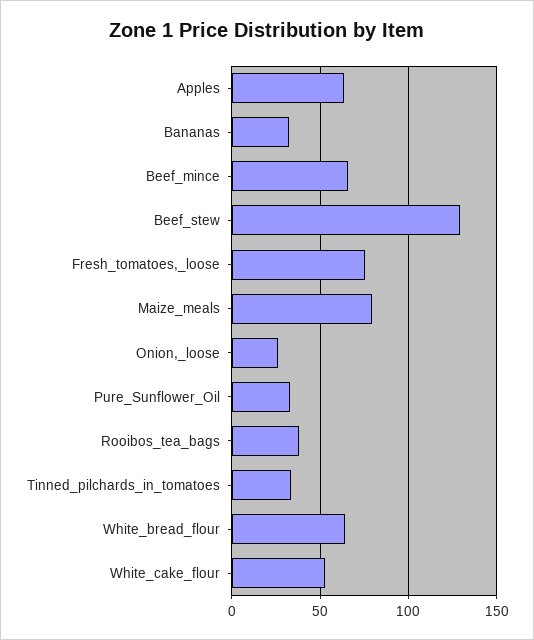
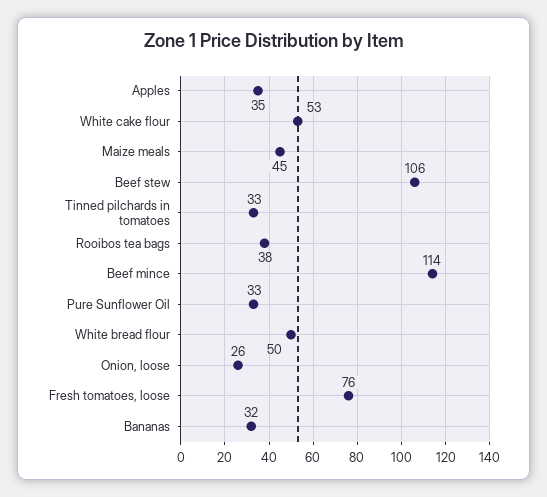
Apples: 65 -> 35
Beef_mince: 65 -> 114
Beef_stew: 130 -> 106
Maize_meals: 80 -> 45
White_bread_flour: 65 -> 50

